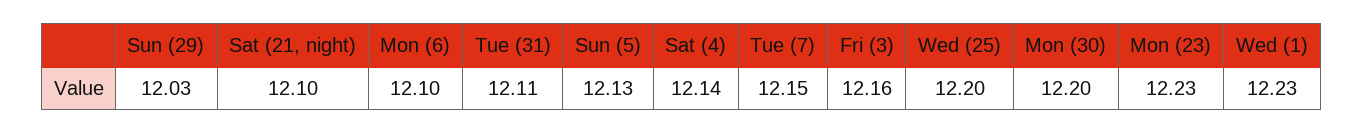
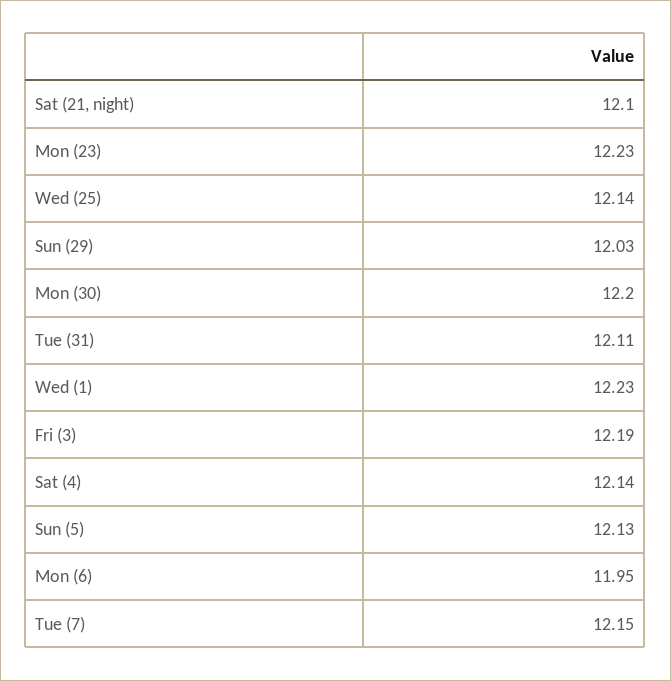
Mon (6): 12.1 -> 11.95
Fri (3): 12.16 -> 12.19
Wed (25): 12.2 -> 12.14

